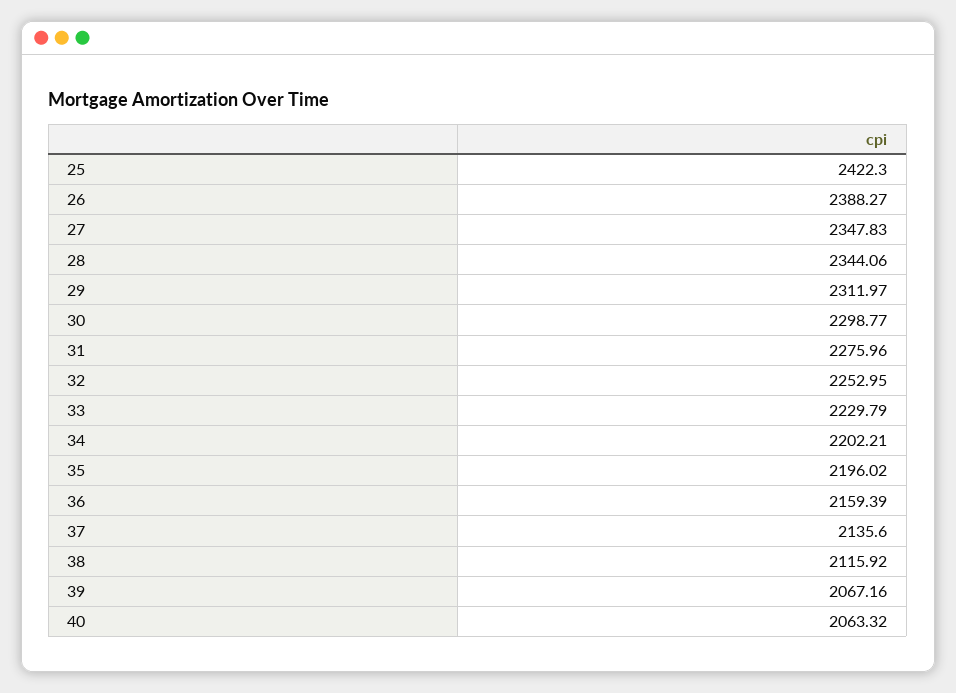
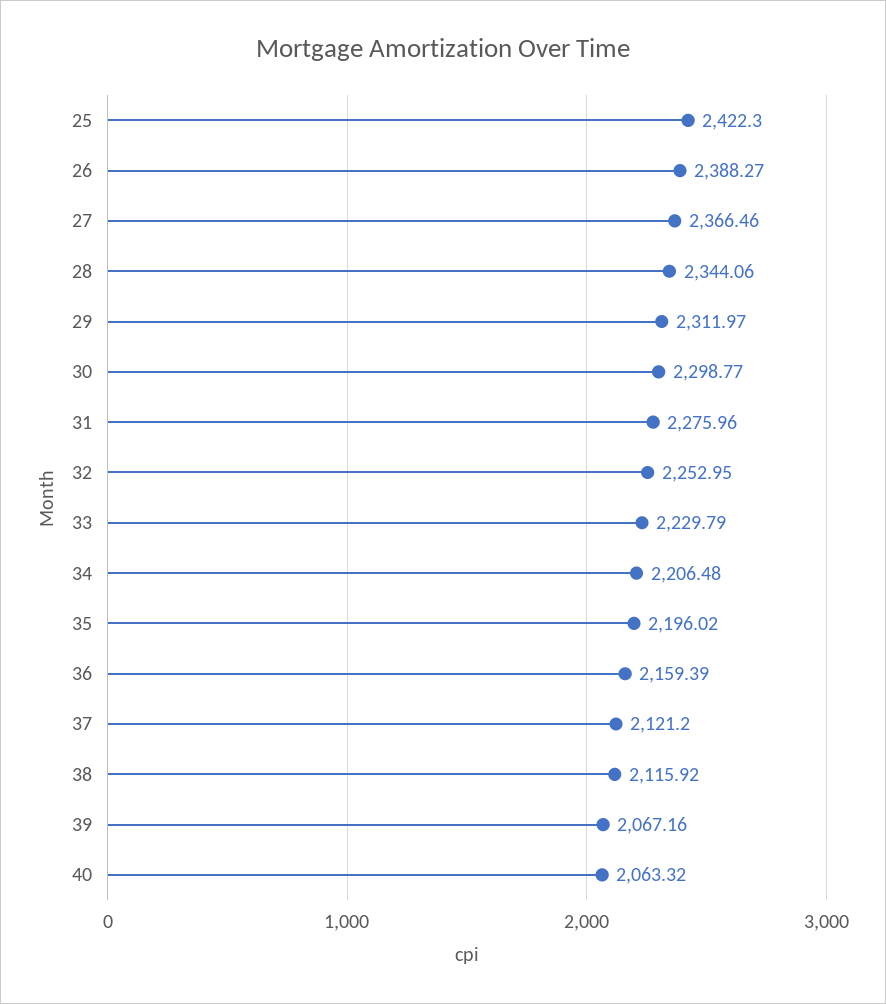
27: 2347.83 -> 2366.46
34: 2202.21 -> 2206.48
37: 2135.6 -> 2121.2

